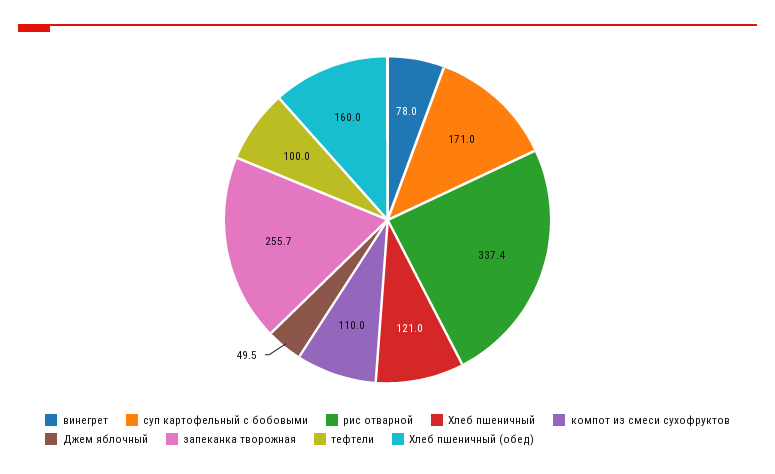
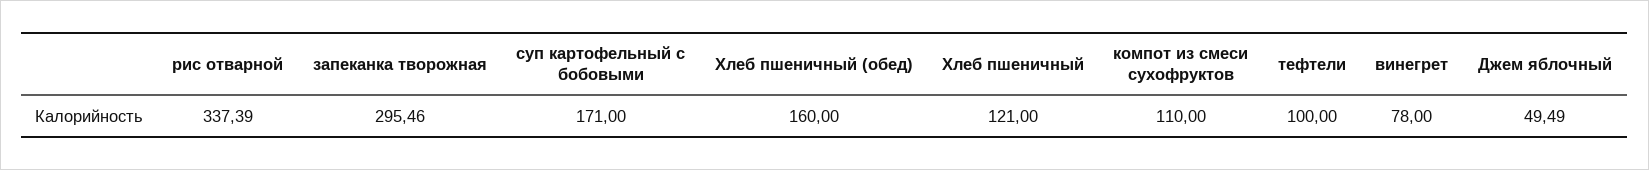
запеканка творожная: 255.7 -> 295.46

